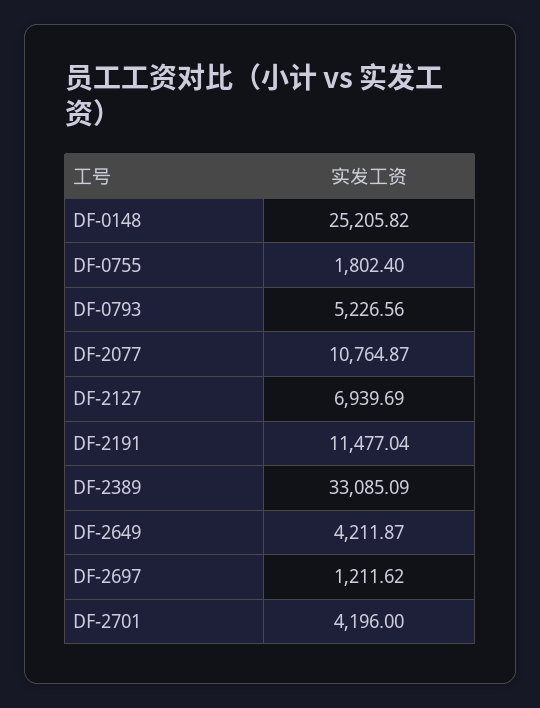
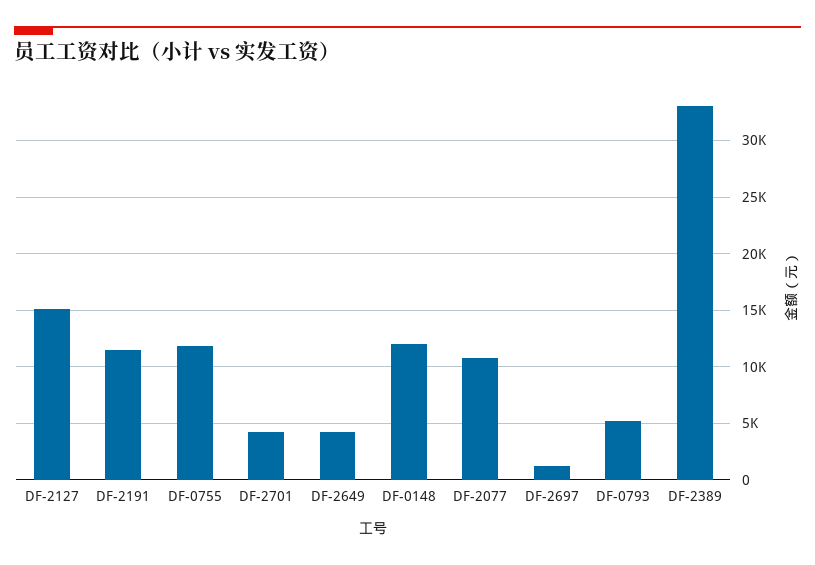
DF-0148: 25205.82 -> 12000
DF-0755: 1802.4 -> 12000
DF-2127: 6939.69 -> 15000

